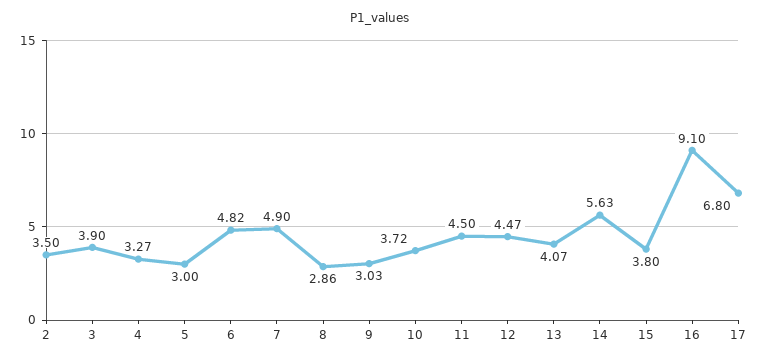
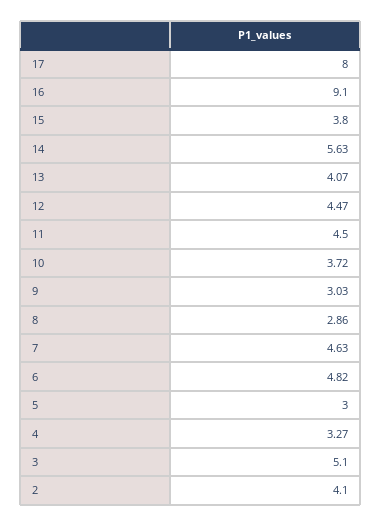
2: 3.5 -> 4.1
3: 3.9 -> 5.1
7: 4.9 -> 4.63
17: 6.8 -> 8

